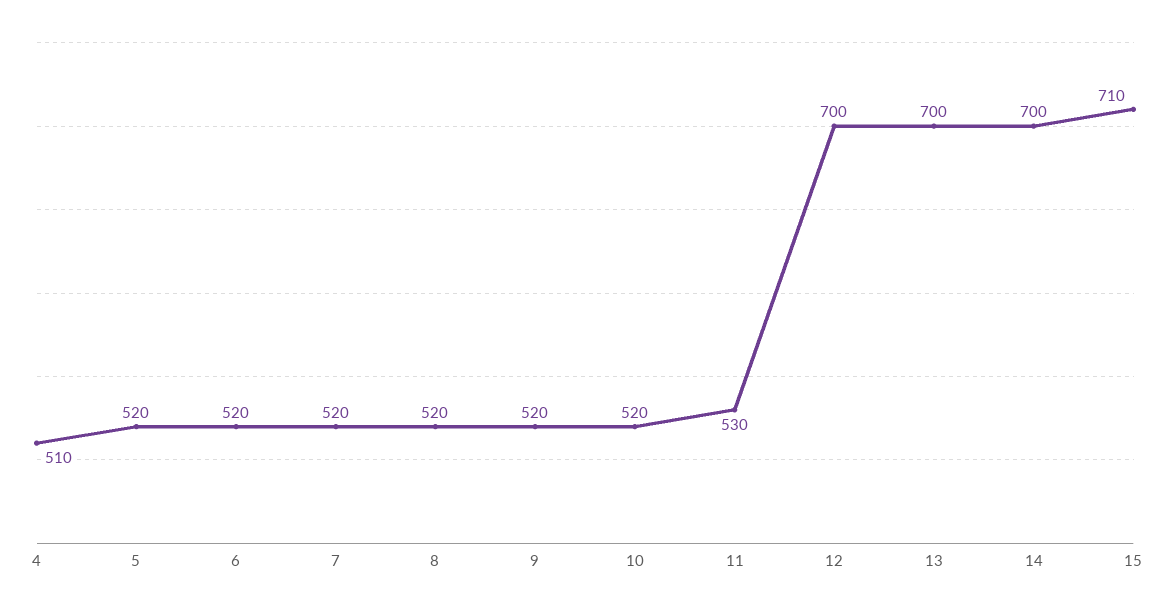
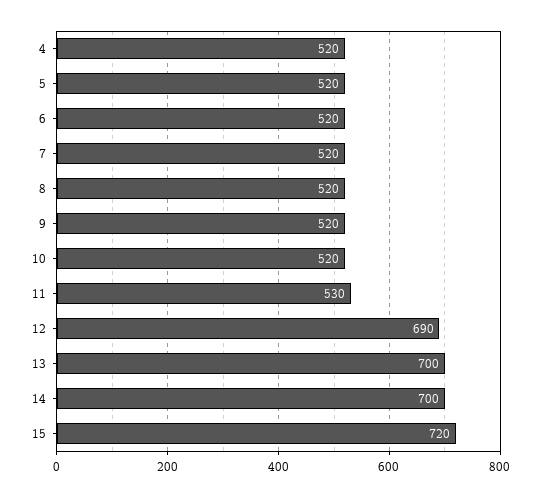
4: 510 -> 520
12: 700 -> 690
15: 710 -> 720

